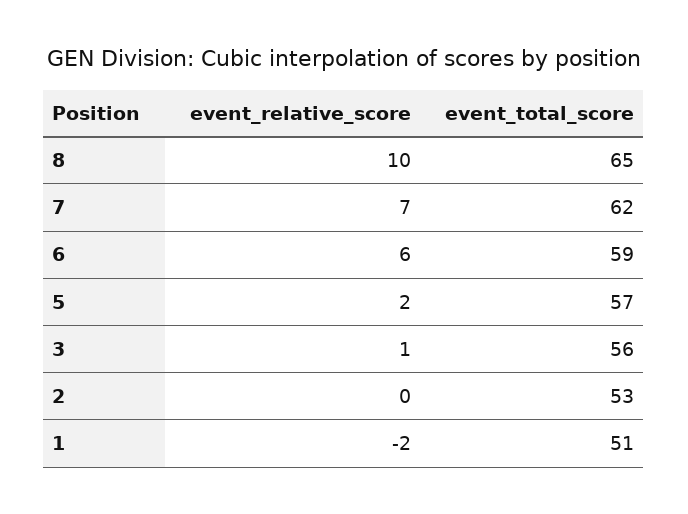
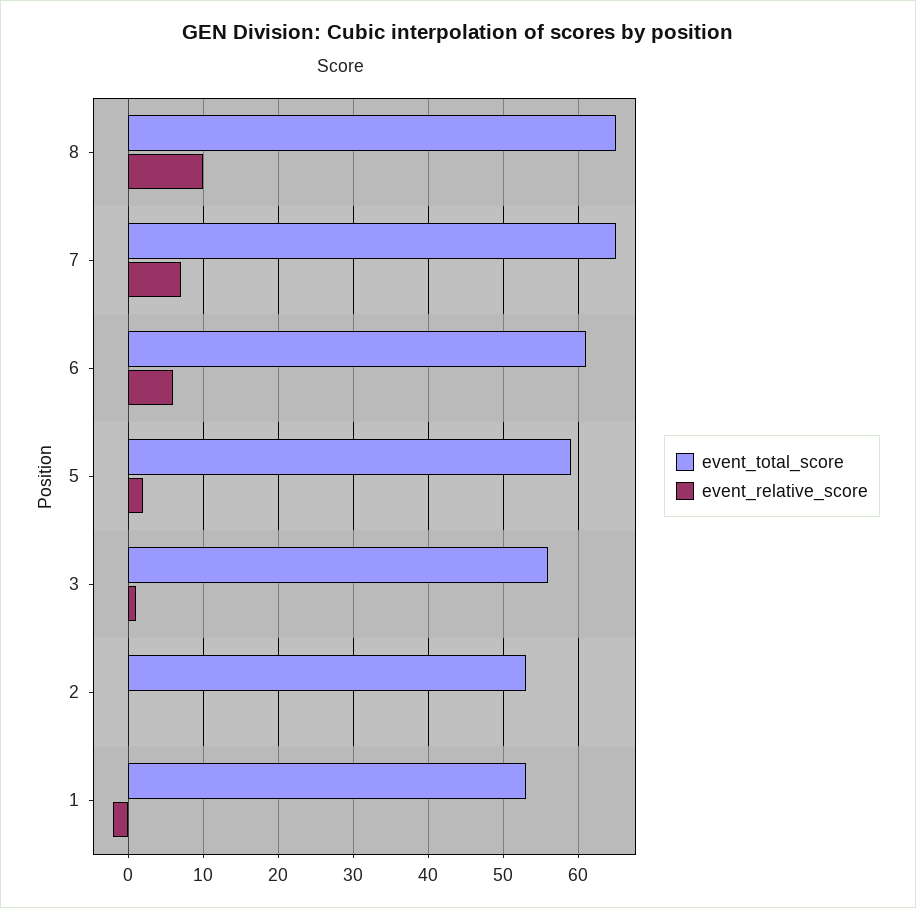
event_total_score, 7: 62 -> 65
event_total_score, 6: 59 -> 61
event_total_score, 5: 57 -> 59
event_total_score, 1: 51 -> 53

